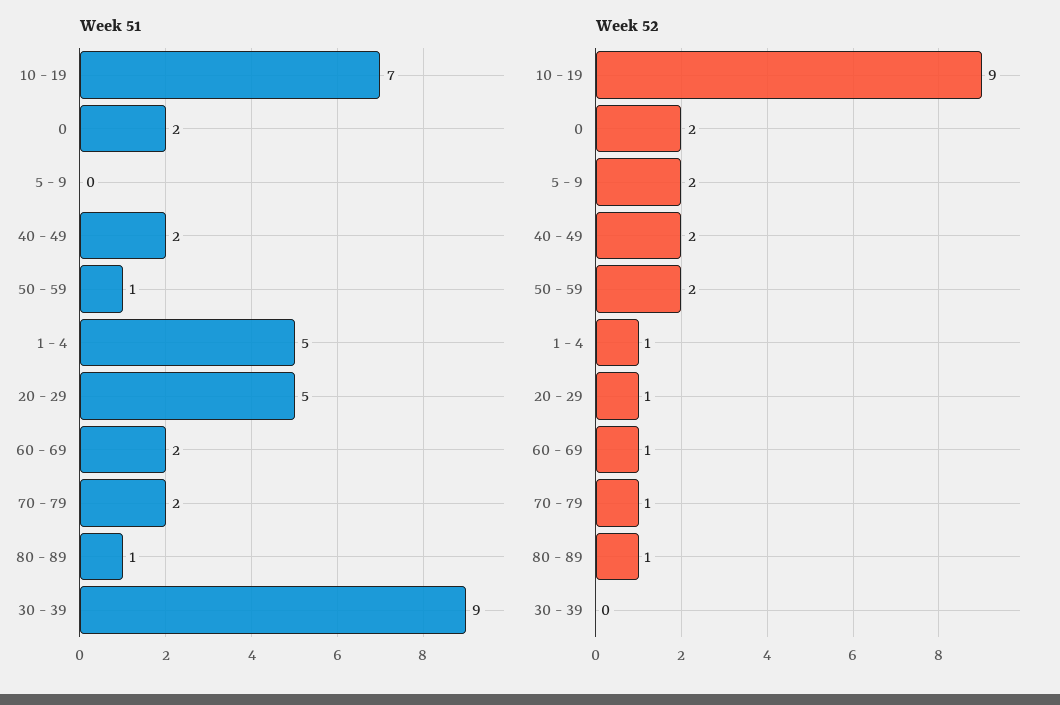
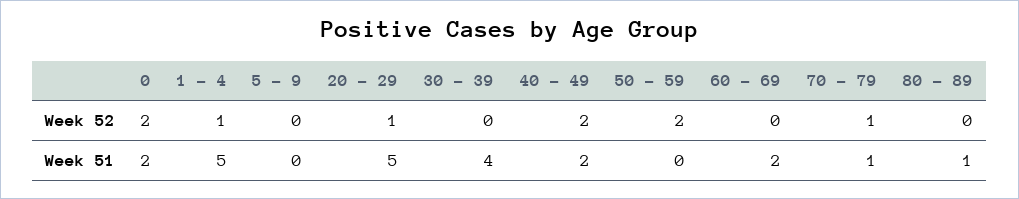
Week 51, 10 - 19: 7 -> none
Week 51, 50 - 59: 1 -> 0
Week 51, 70 - 79: 2 -> 1
Week 51, 30 - 39: 9 -> 4
Week 52, 10 - 19: 9 -> none
Week 52, 5 - 9: 2 -> 0
Week 52, 60 - 69: 1 -> 0
Week 52, 80 - 89: 1 -> 0

